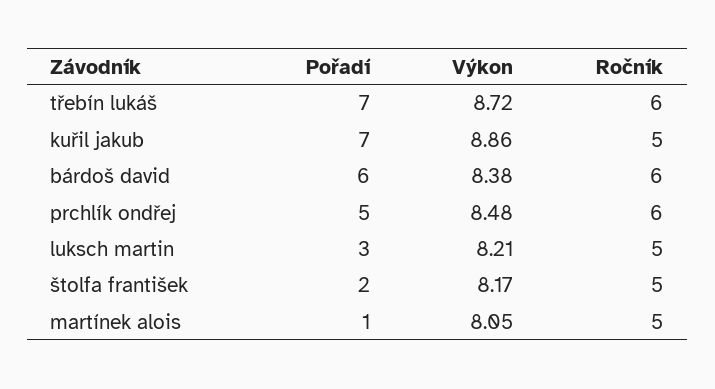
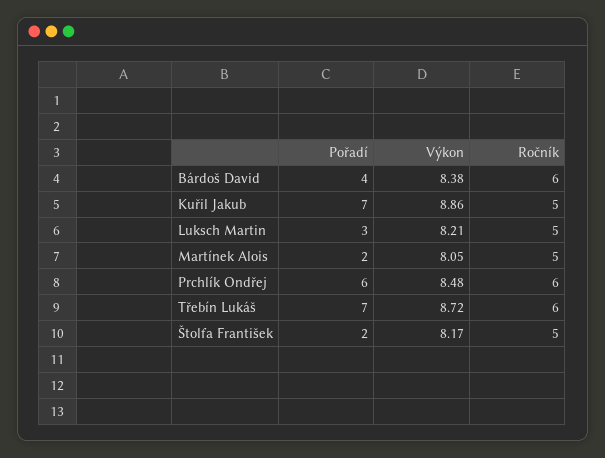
Pořadí, bárdoš david: 6 -> 4
Pořadí, prchlík ondřej: 5 -> 6
Pořadí, martínek alois: 1 -> 2

